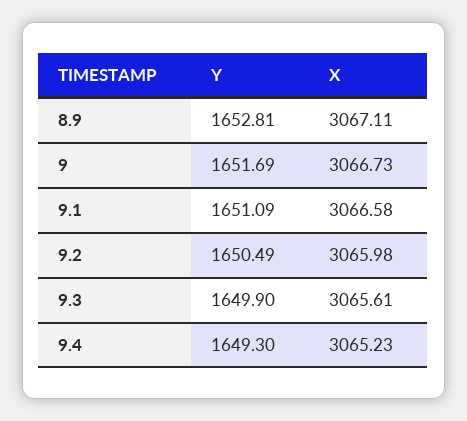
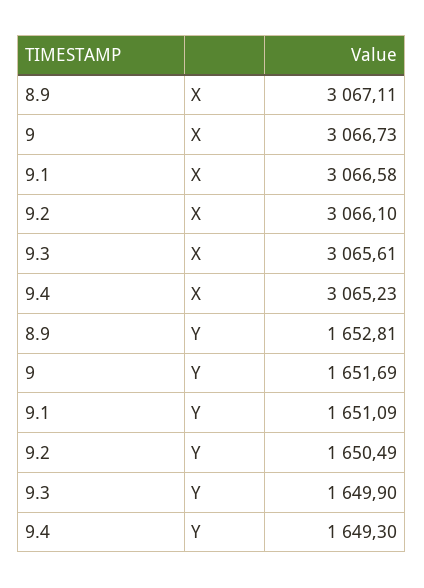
X, 9.2: 3065.98 -> 3066.1

